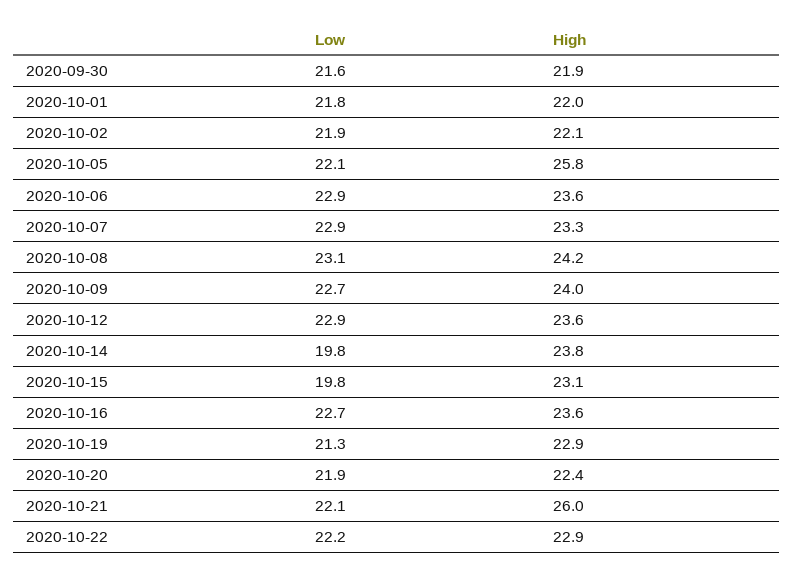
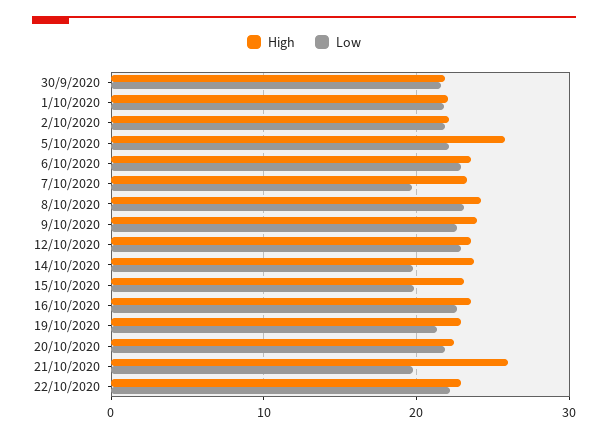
Low, 2020-10-07: 22.9 -> 20
Low, 2020-10-21: 22.1 -> 20

